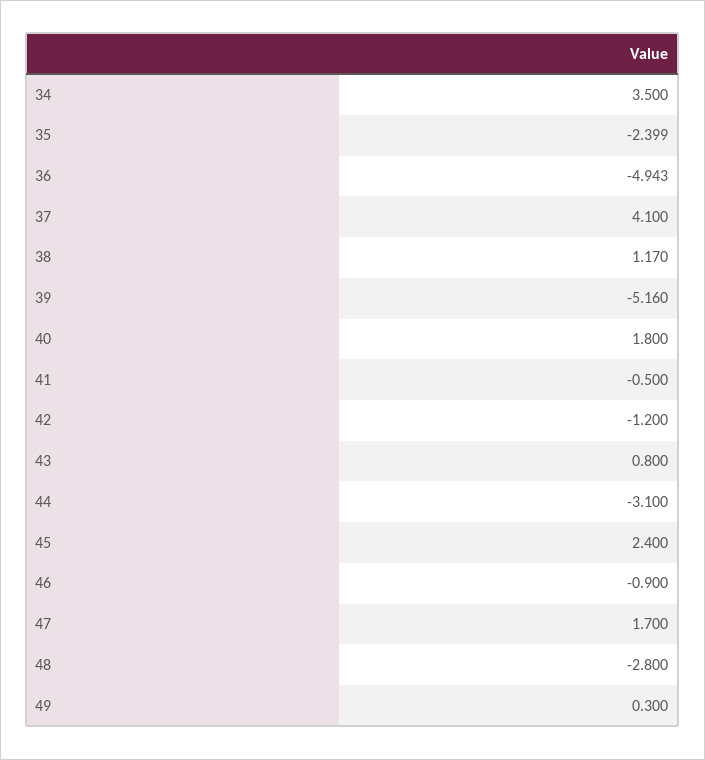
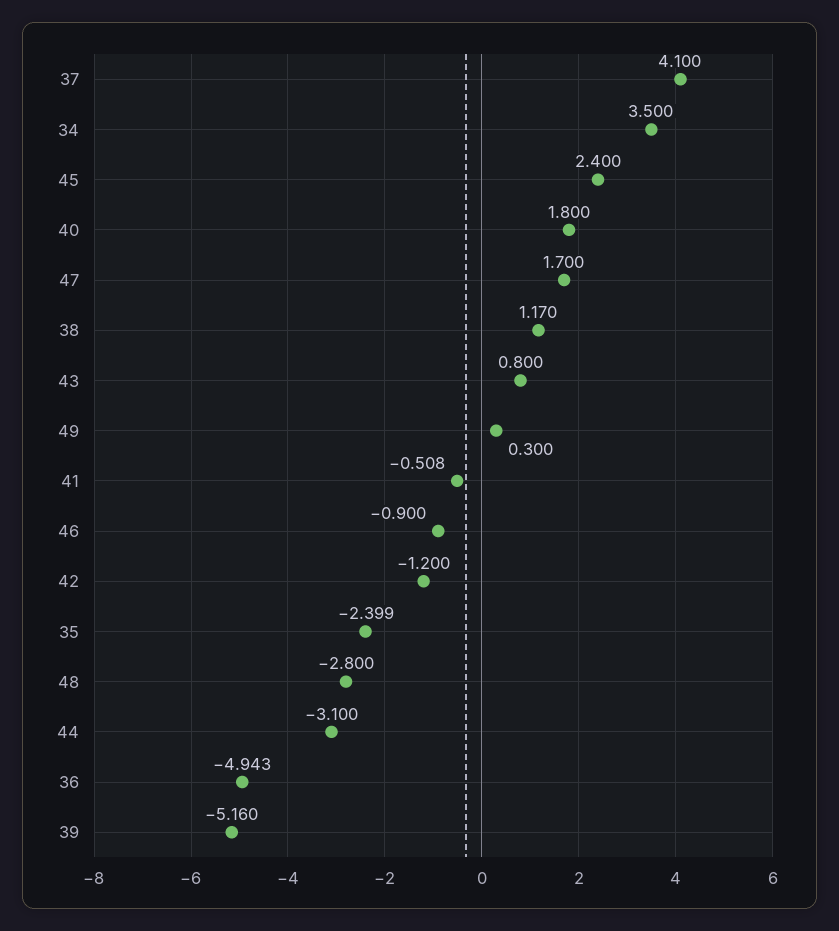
41: -0.5 -> -0.508

